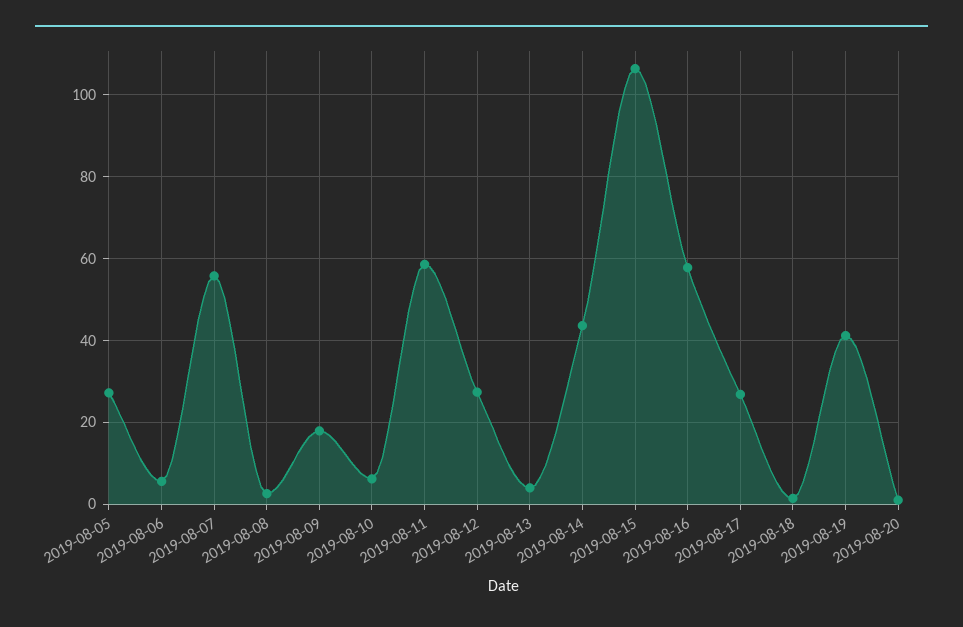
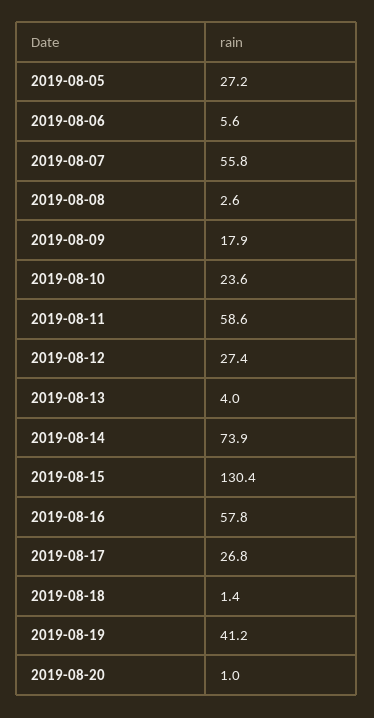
2019-08-10: 6 -> 23.6
2019-08-14: 44 -> 73.9
2019-08-15: 106 -> 130.4

